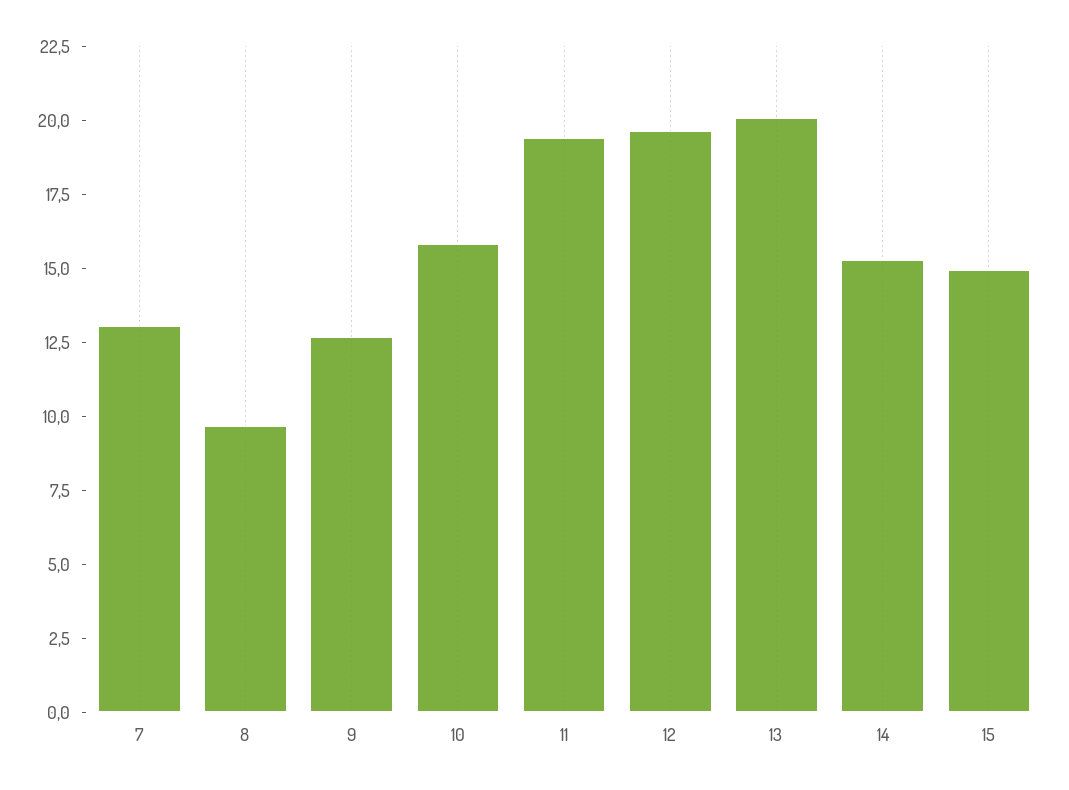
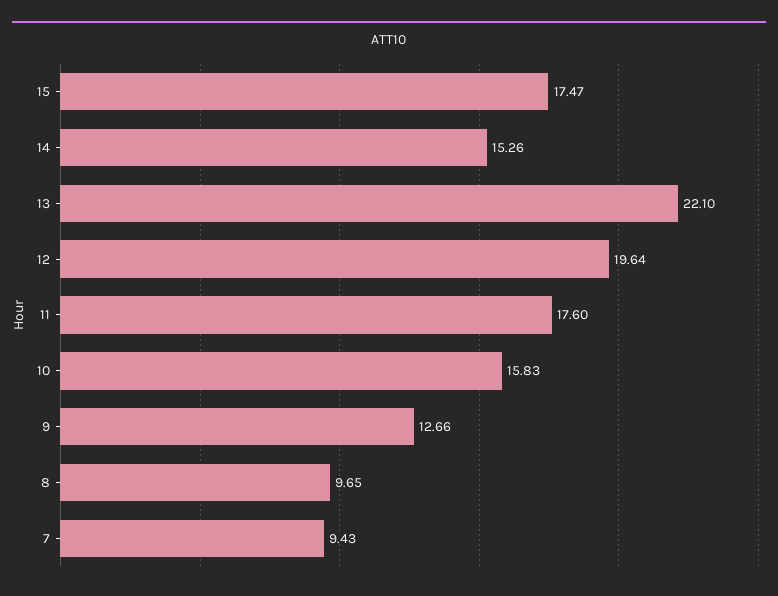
7: 13 -> 9.43
11: 19.5 -> 17.6
13: 20 -> 22.1
15: 15 -> 17.47

